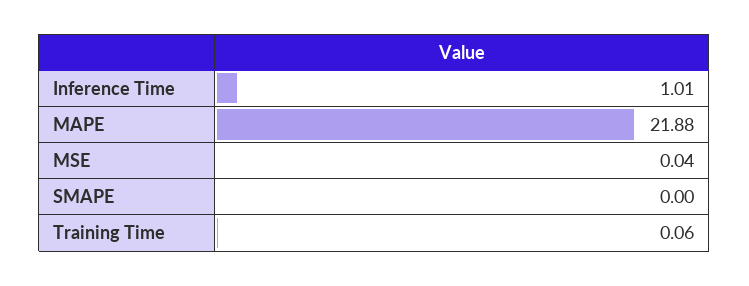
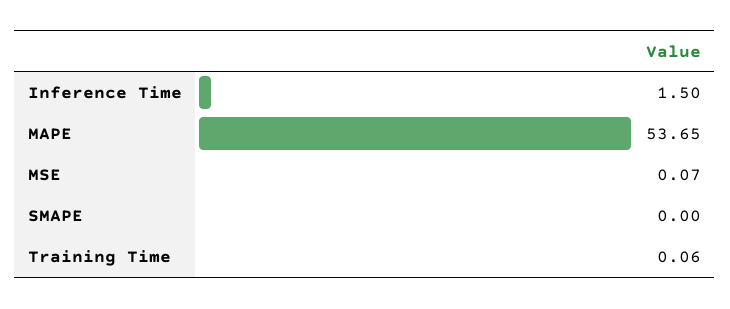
Inference Time: 1.01 -> 1.5
MAPE: 21.88 -> 53.65
MSE: 0.04 -> 0.07

